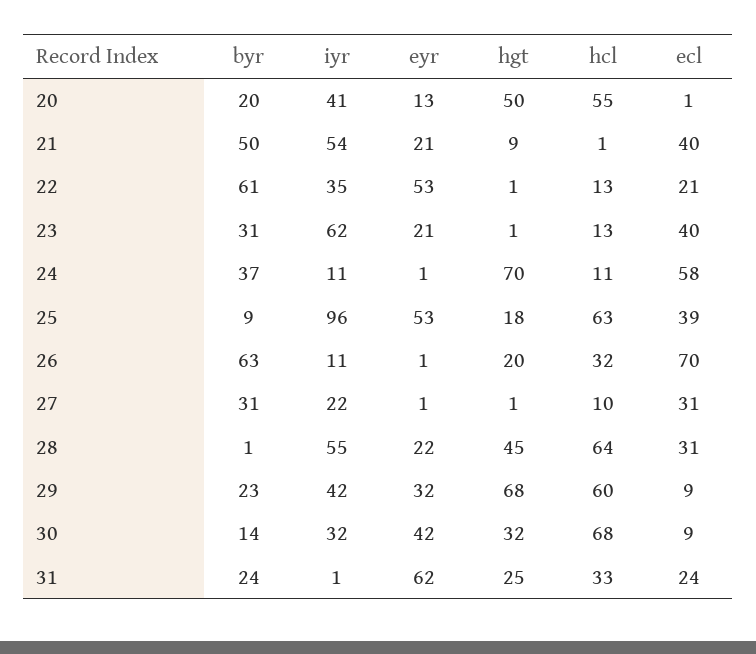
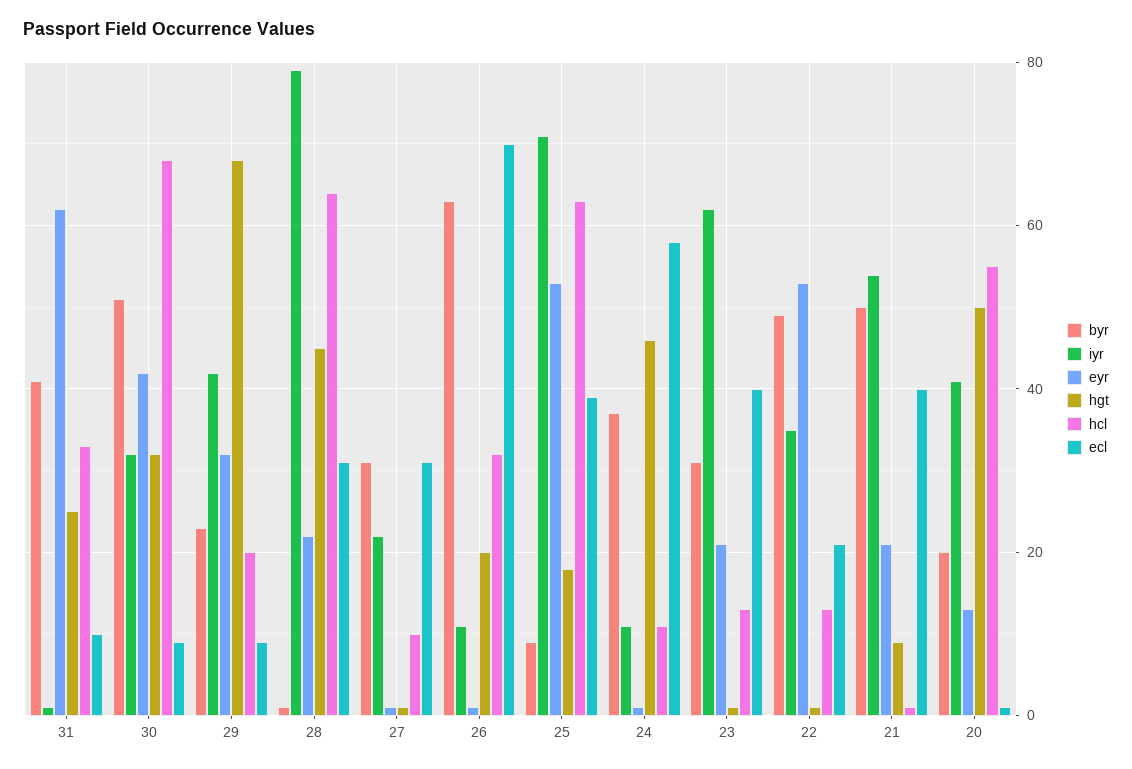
byr, 22: 61 -> 50
hgt, 24: 70 -> 45
iyr, 25: 96 -> 70
iyr, 28: 55 -> 80
hcl, 29: 60 -> 20
byr, 30: 14 -> 50
byr, 31: 24 -> 40
ecl, 31: 24 -> 10

